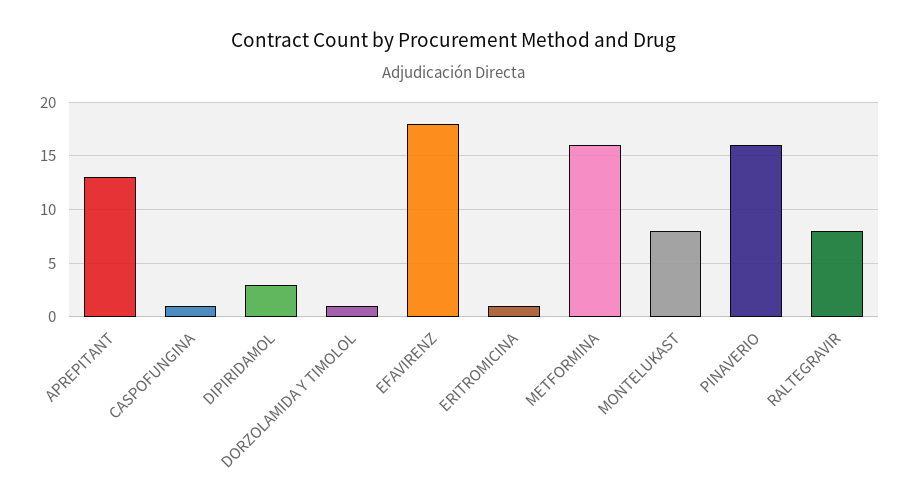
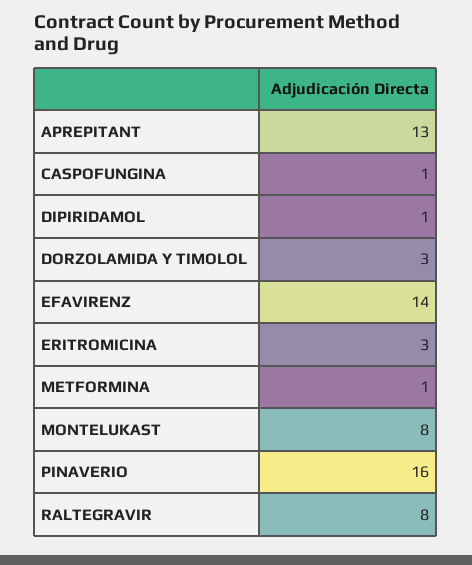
DIPIRIDAMOL: 3 -> 1
DORZOLAMIDA Y TIMOLOL: 1 -> 3
EFAVIRENZ: 18 -> 14
ERITROMICINA: 1 -> 3
METFORMINA: 16 -> 1

